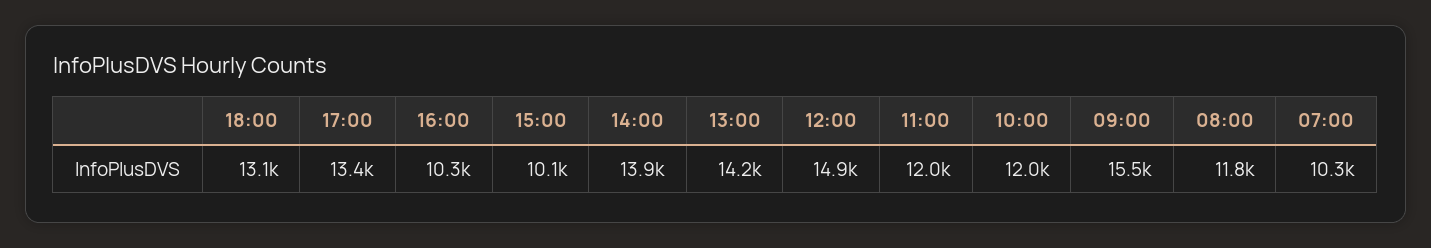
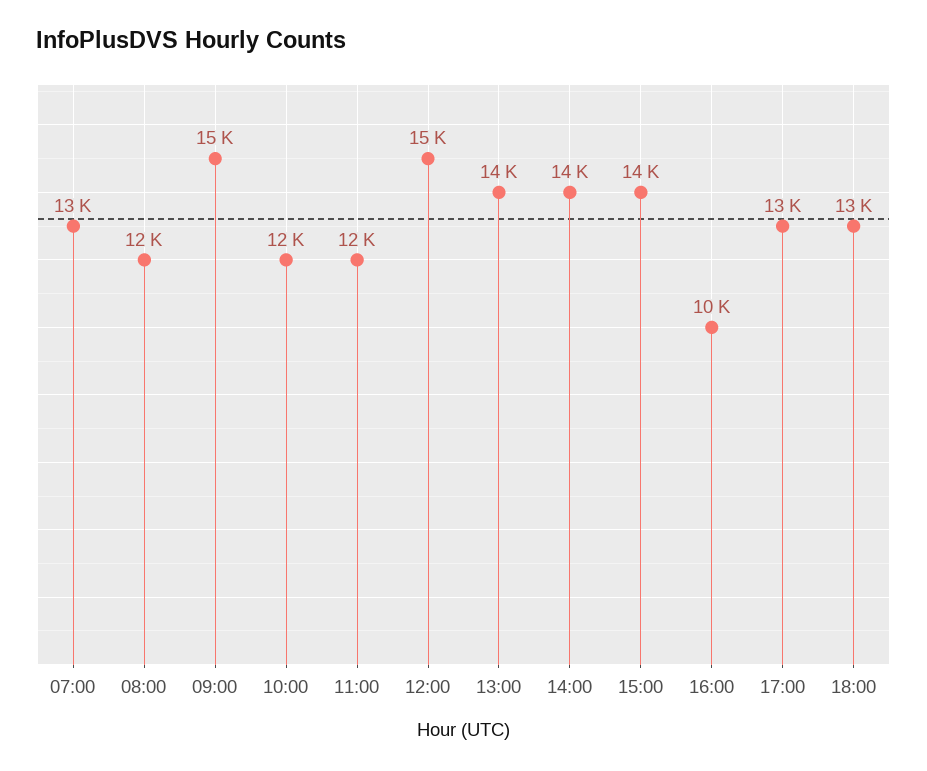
15:00: 10100 -> 14000
07:00: 10300 -> 13000

